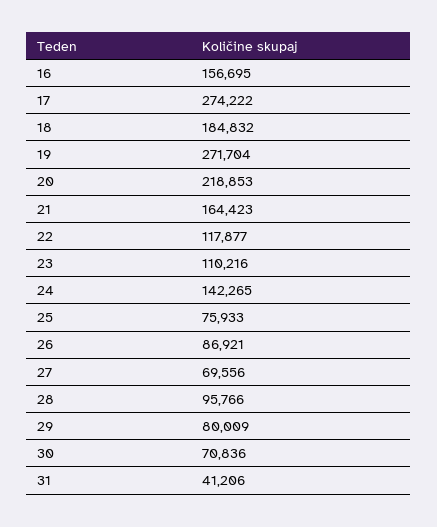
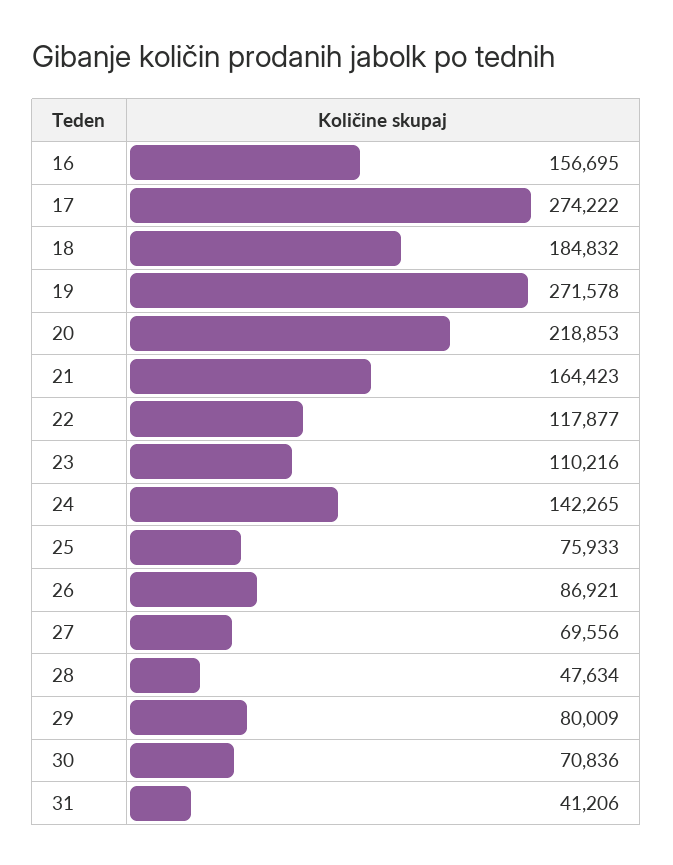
19: 271704 -> 271578
28: 95766 -> 47634

